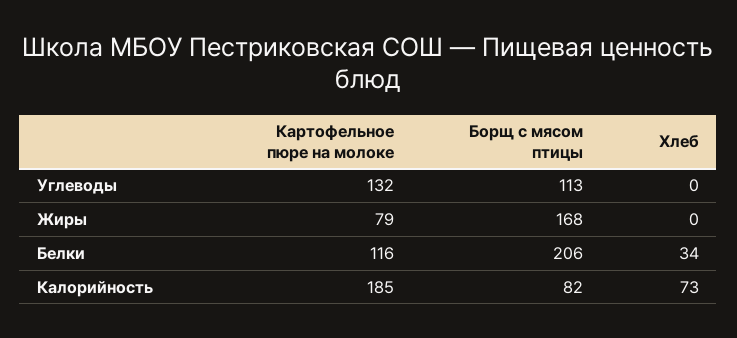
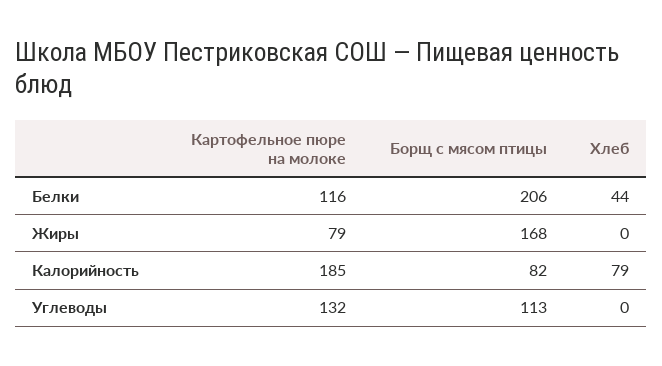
Хлеб, Белки: 34 -> 44
Хлеб, Калорийность: 73 -> 79

